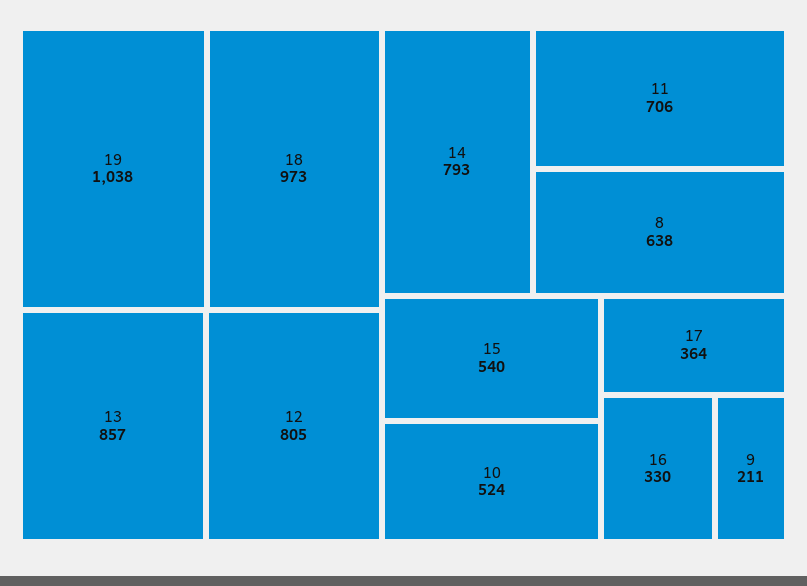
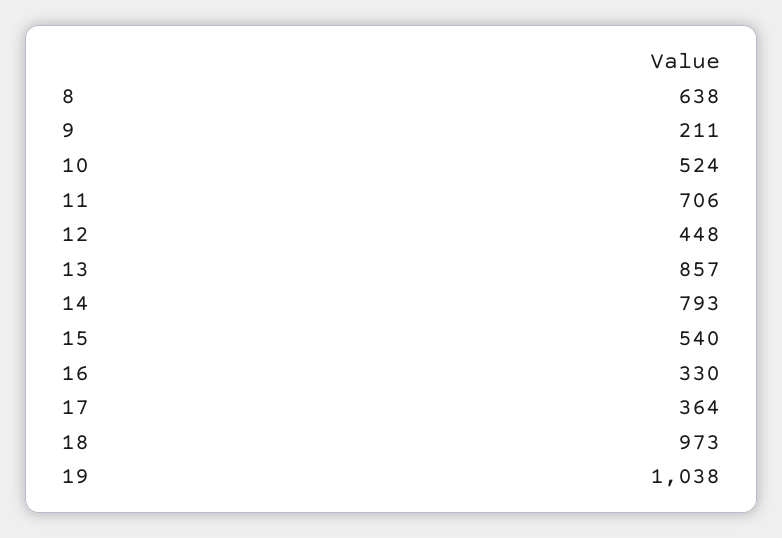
12: 805 -> 448

